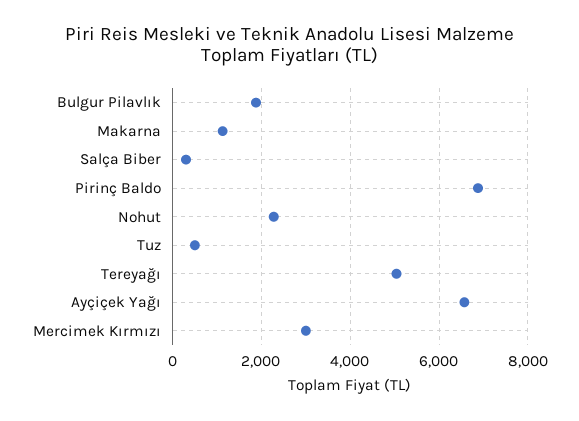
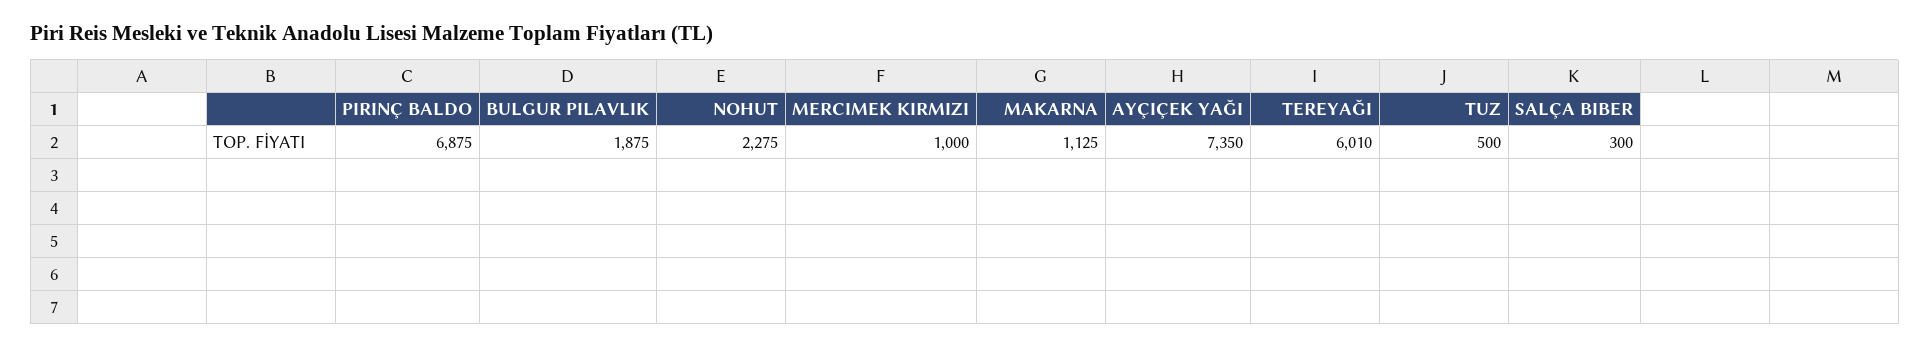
Tereyağı: 5000 -> 6010
Ayçiçek Yağı: 6600 -> 7350
Mercimek Kırmızı: 3000 -> 1000

